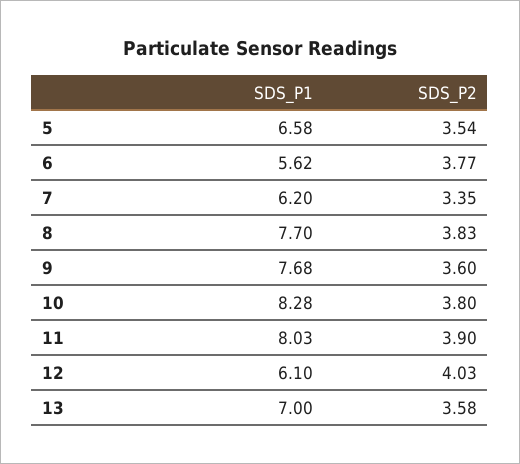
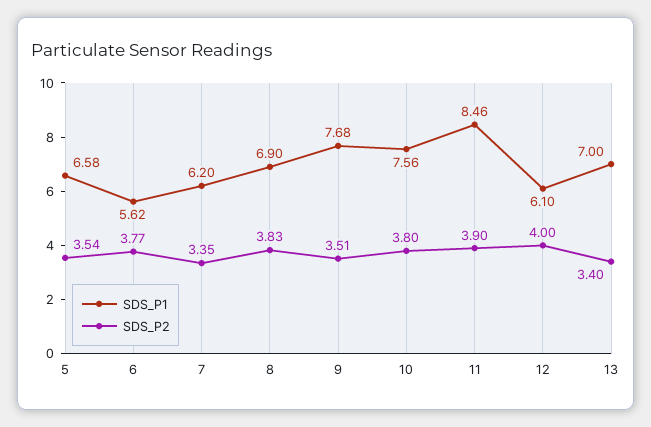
SDS_P1, 8: 7.7 -> 6.9
SDS_P2, 9: 3.6 -> 3.51
SDS_P1, 10: 8.28 -> 7.56
SDS_P1, 11: 8.03 -> 8.46
SDS_P2, 12: 4.03 -> 4
SDS_P2, 13: 3.58 -> 3.4

